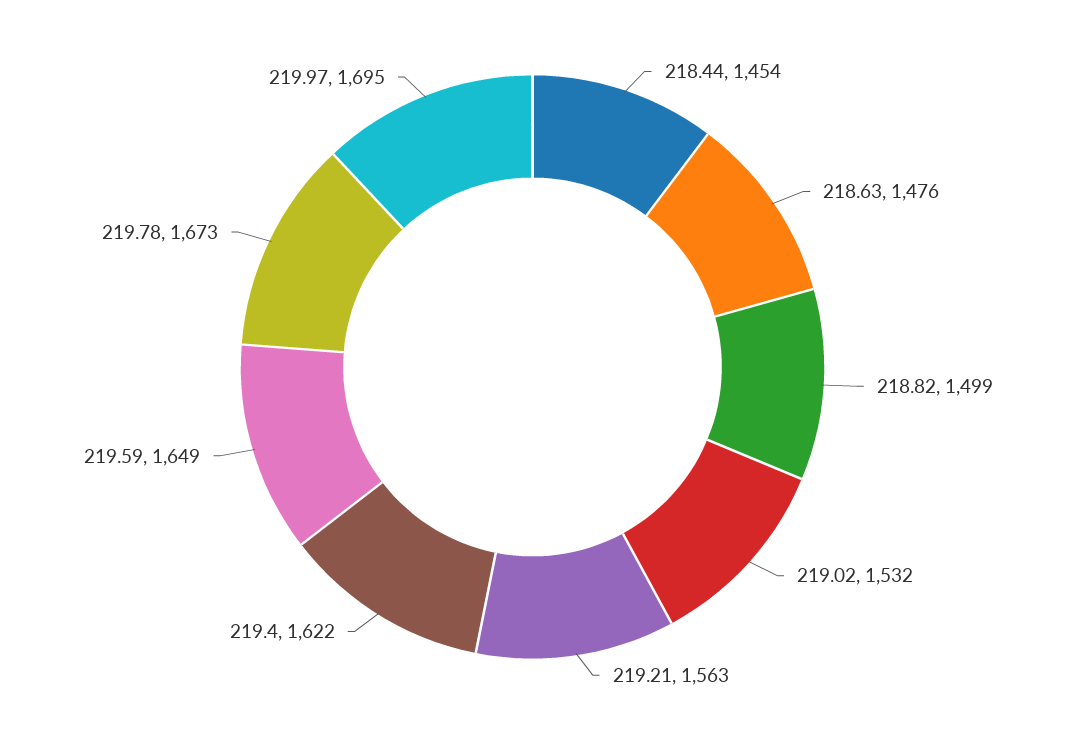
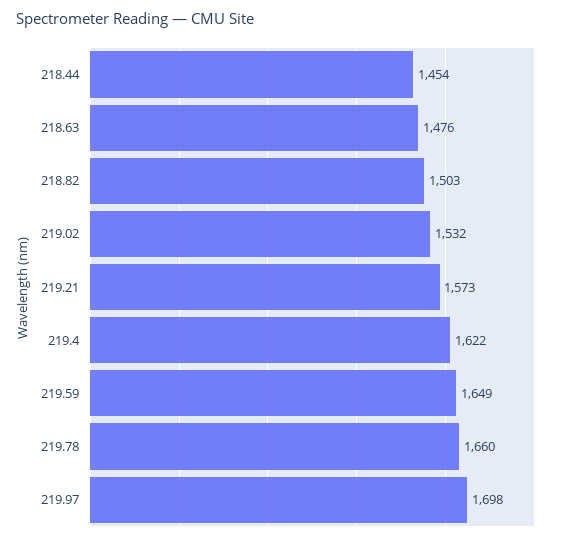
218.82: 1499 -> 1503
219.21: 1563 -> 1573
219.78: 1673 -> 1660
219.97: 1695 -> 1698

